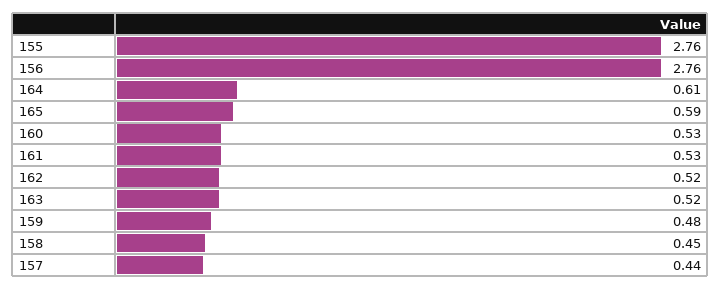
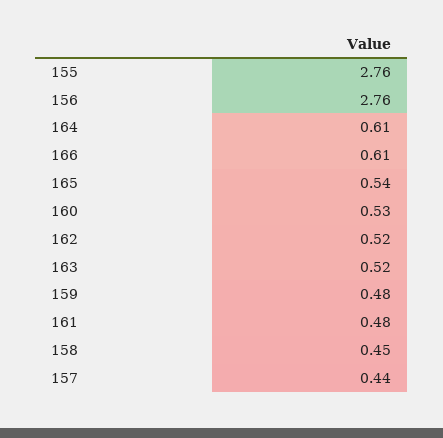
165: 0.59 -> 0.54
161: 0.53 -> 0.48
166: none -> 0.61

